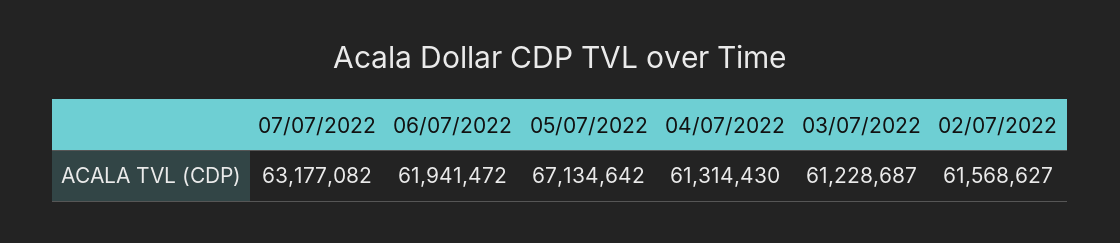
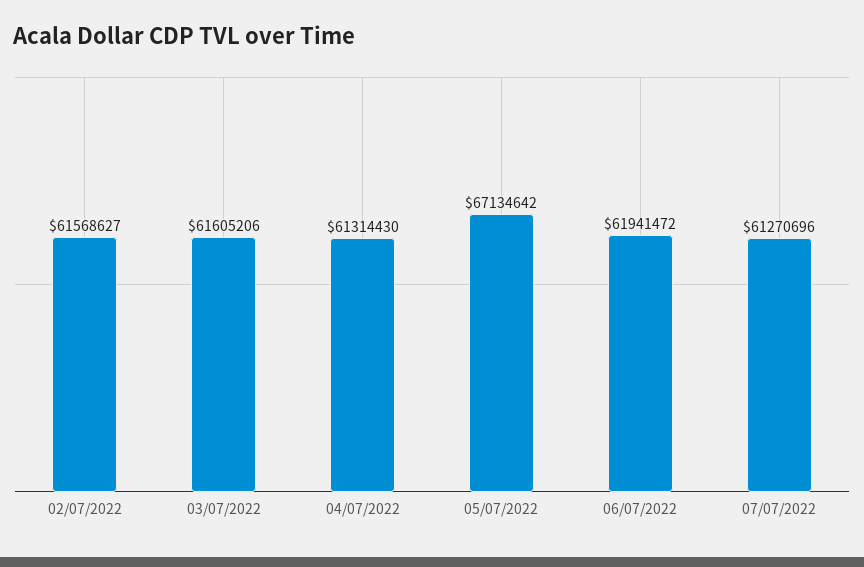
07/07/2022: 63177082 -> 61270696
03/07/2022: 61228687 -> 61605206

